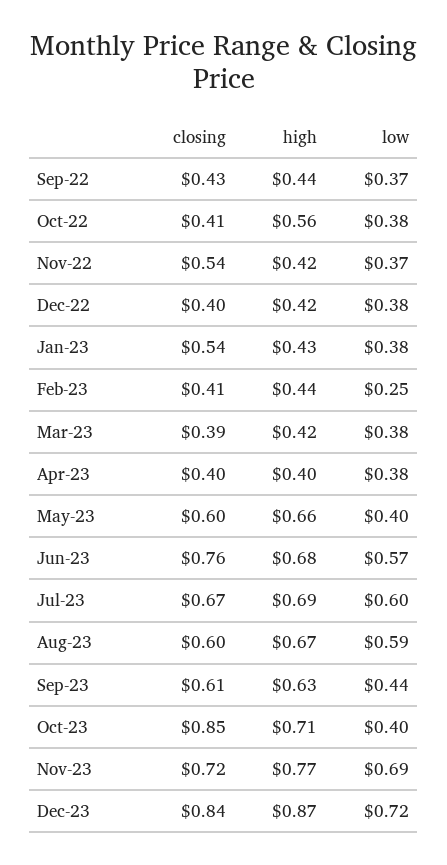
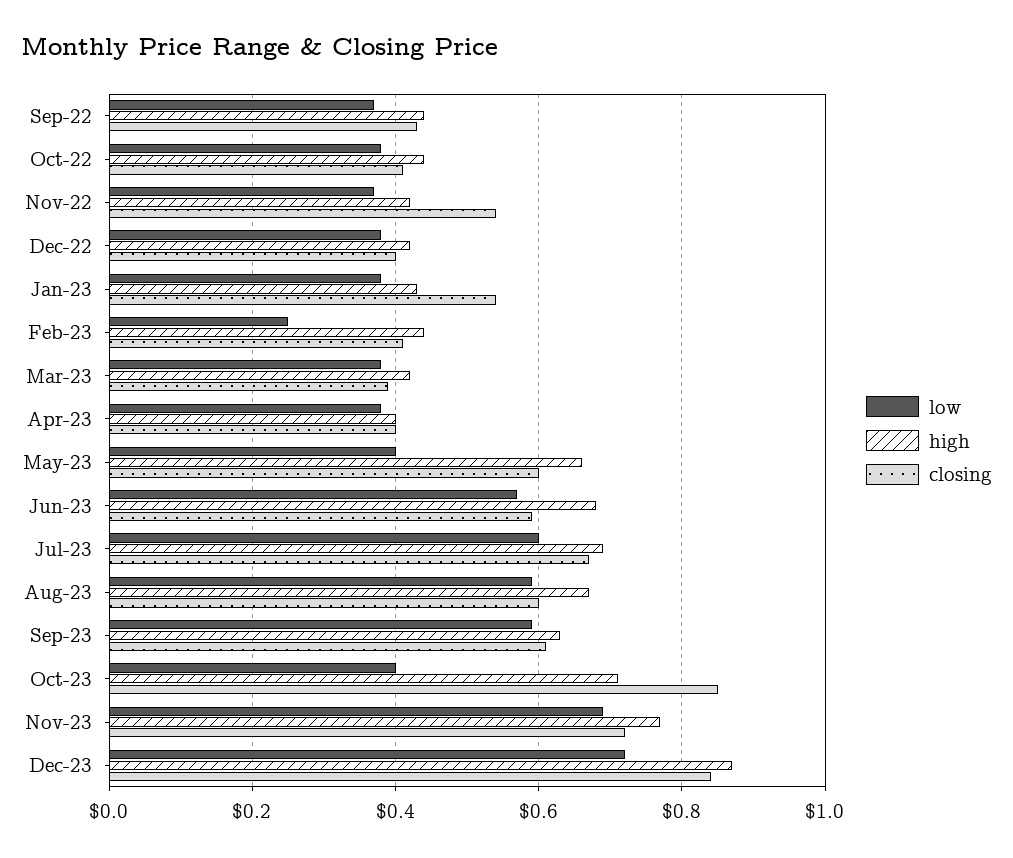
high, Oct-22: 0.56 -> 0.45
closing, Jun-23: 0.76 -> 0.6
low, Sep-23: 0.44 -> 0.6

